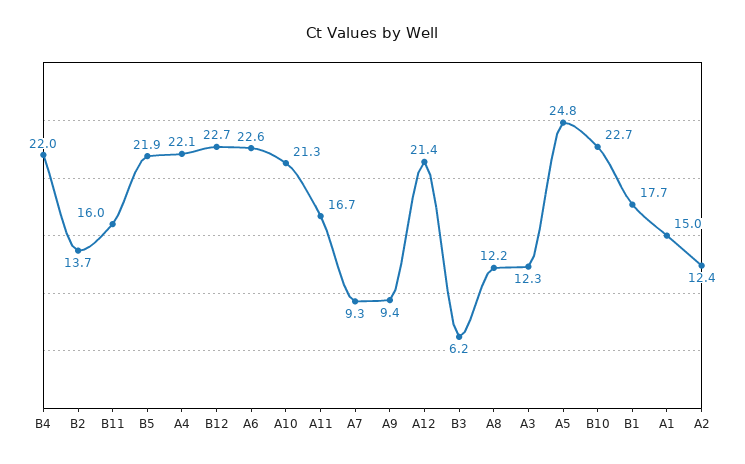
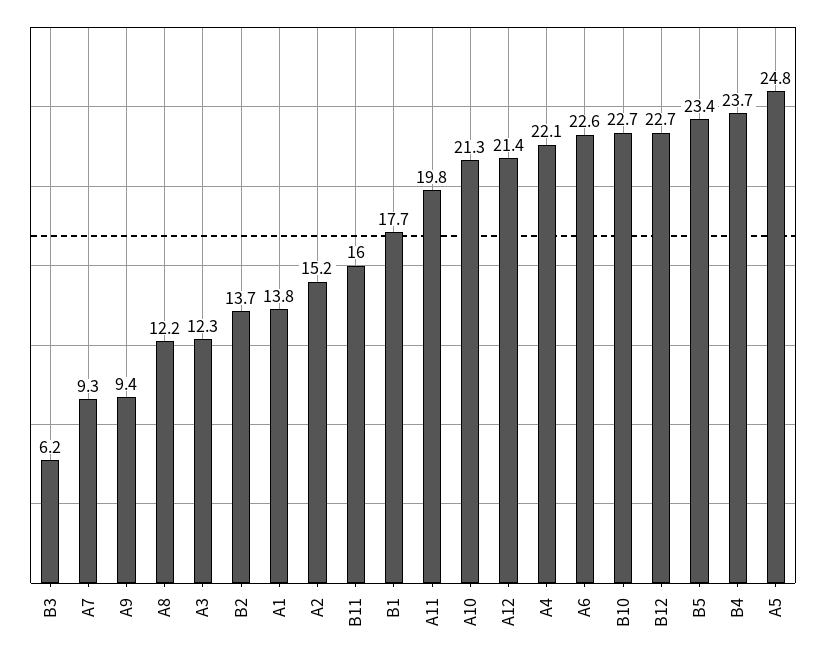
B4: 22 -> 23.7
B5: 21.9 -> 23.4
A11: 16.7 -> 19.8
A1: 15 -> 13.8
A2: 12.4 -> 15.2

